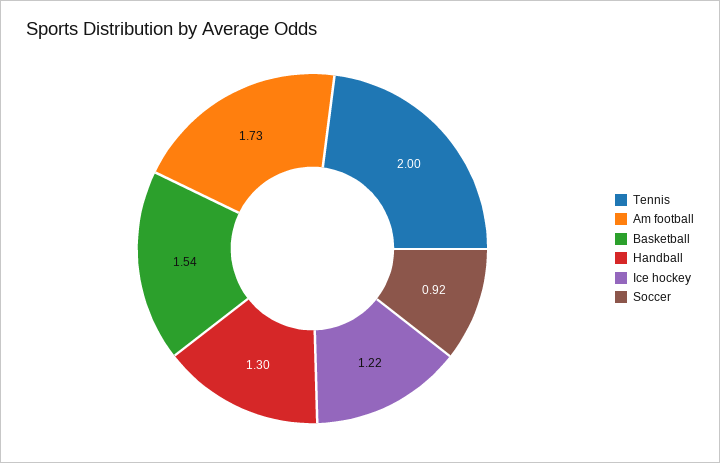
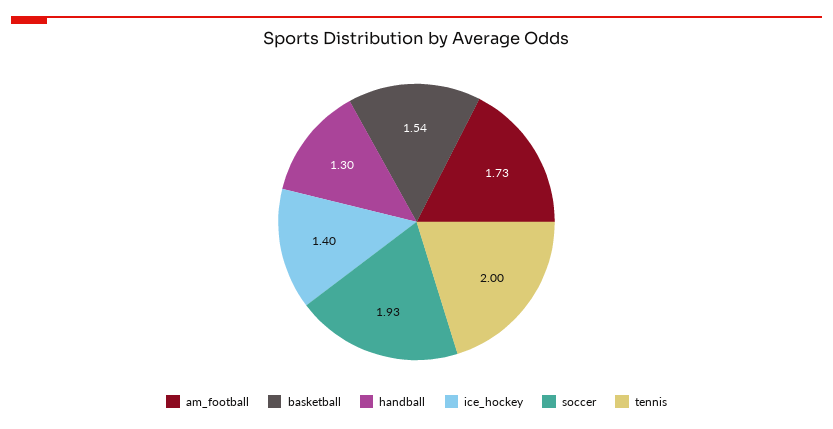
Ice hockey: 1.22 -> 1.4
Soccer: 0.92 -> 1.93

